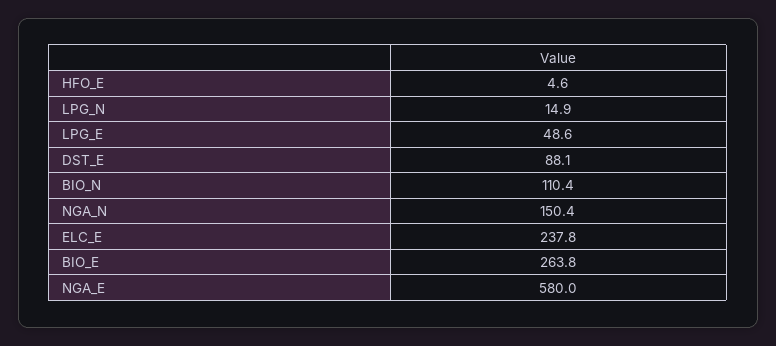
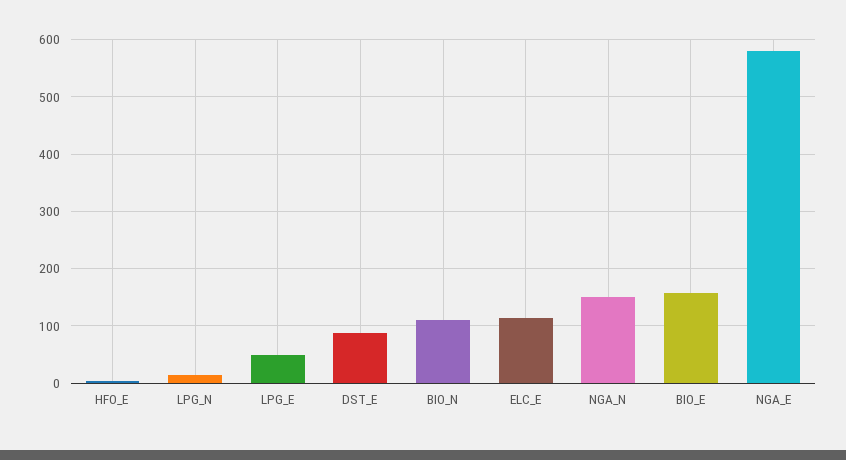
ELC_E: 237.8 -> 120
BIO_E: 263.8 -> 160

